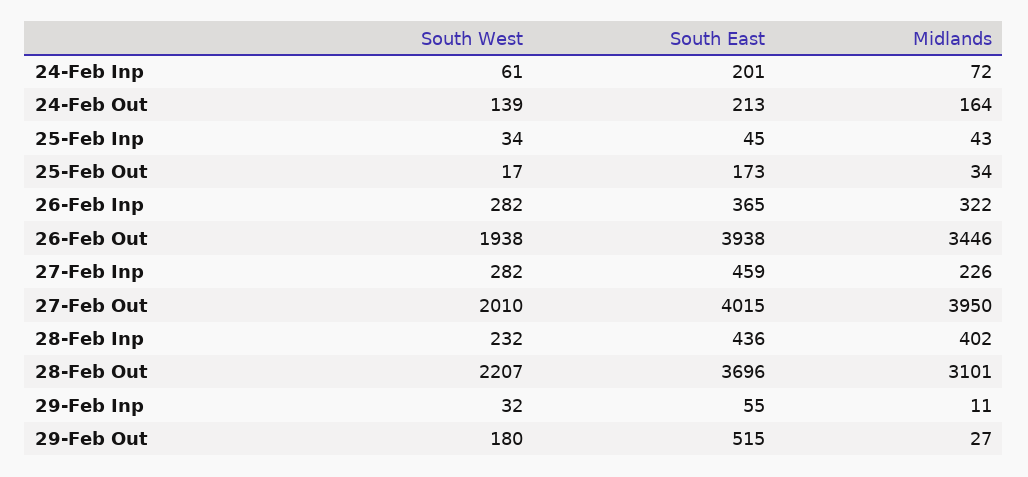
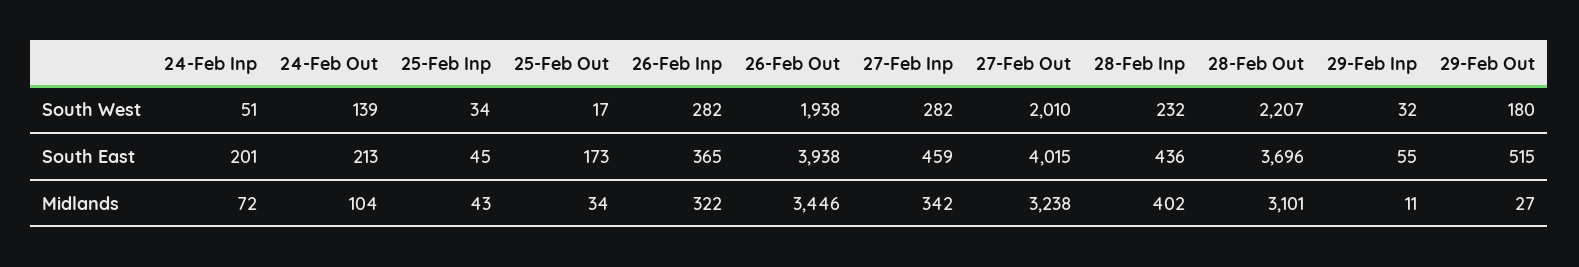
South West, 24-Feb Inp: 61 -> 51
Midlands, 24-Feb Out: 164 -> 104
Midlands, 27-Feb Inp: 226 -> 342
Midlands, 27-Feb Out: 3950 -> 3238

